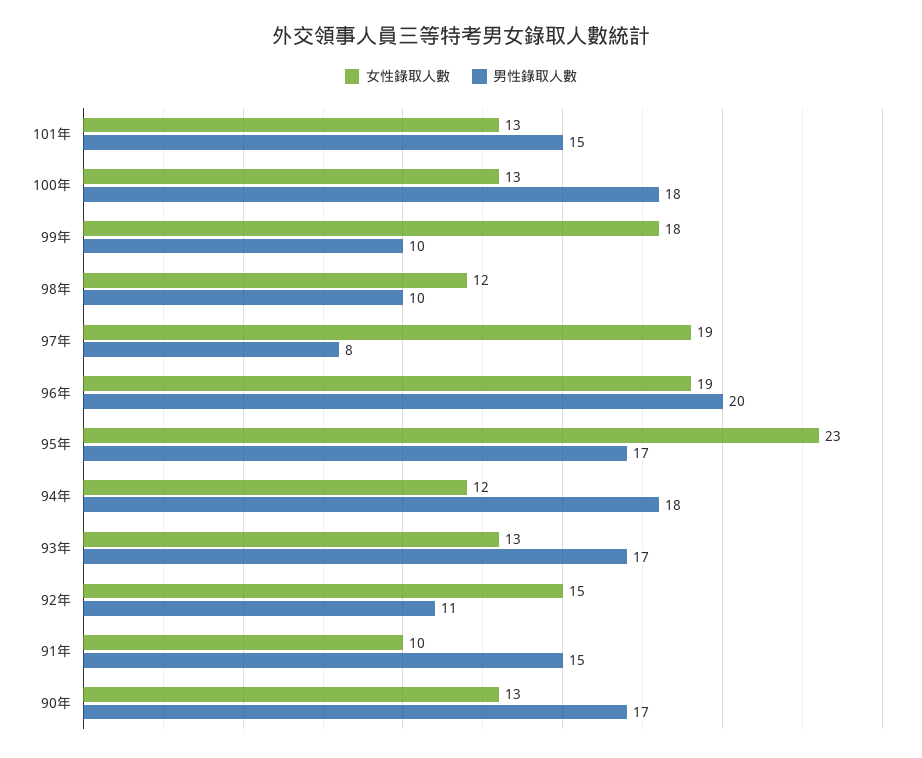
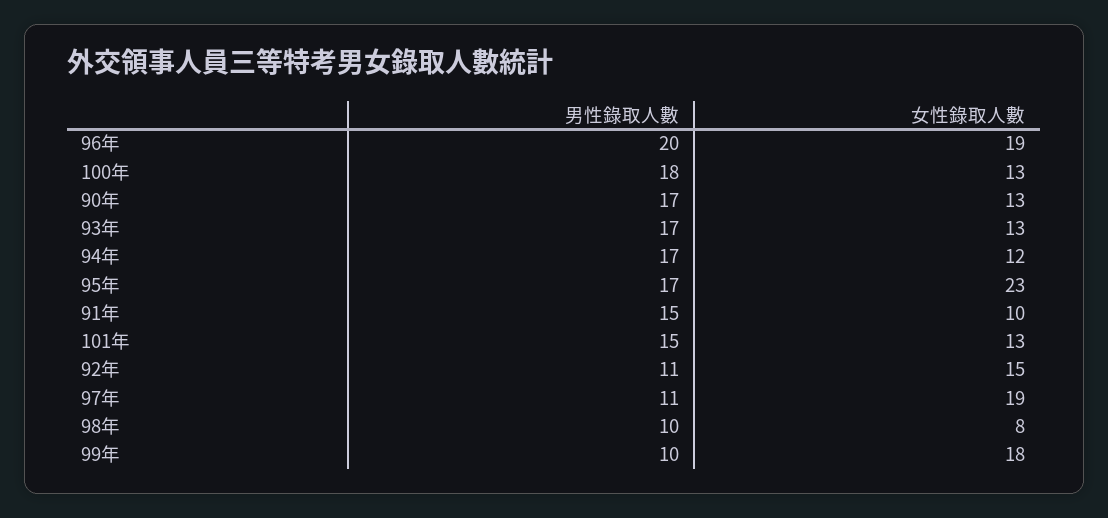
女性錄取人數, 98年: 12 -> 8
男性錄取人數, 97年: 8 -> 11
男性錄取人數, 94年: 18 -> 17

